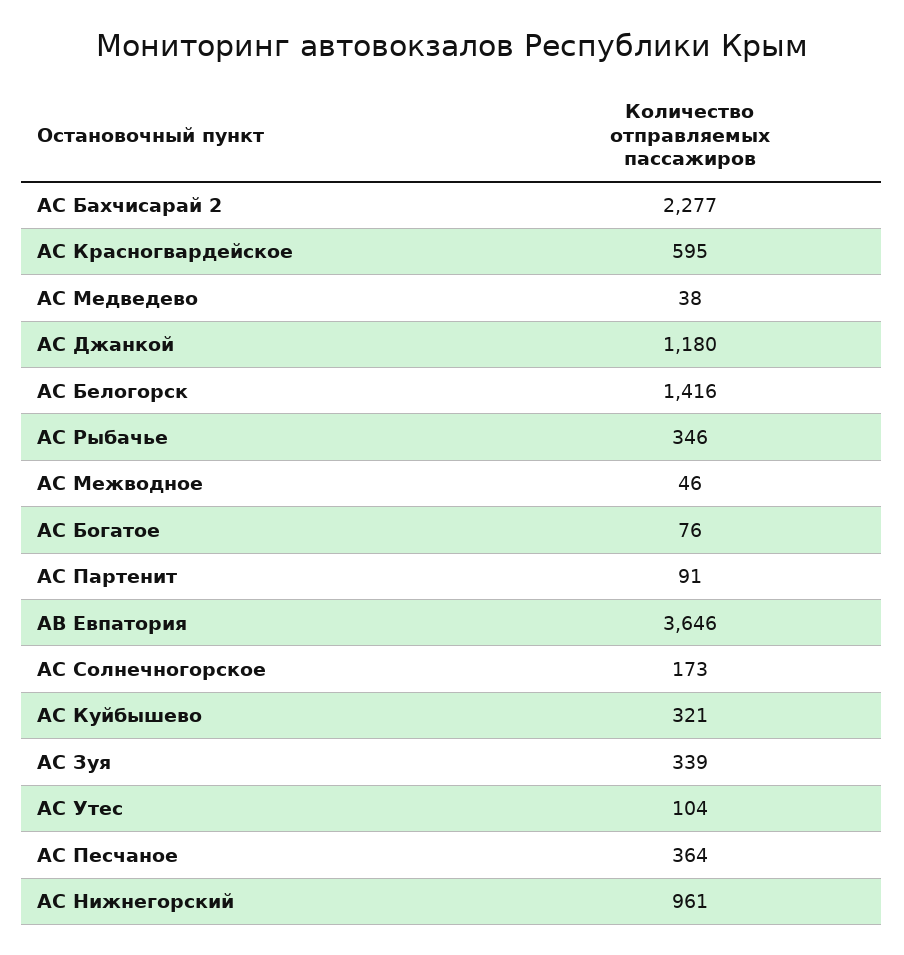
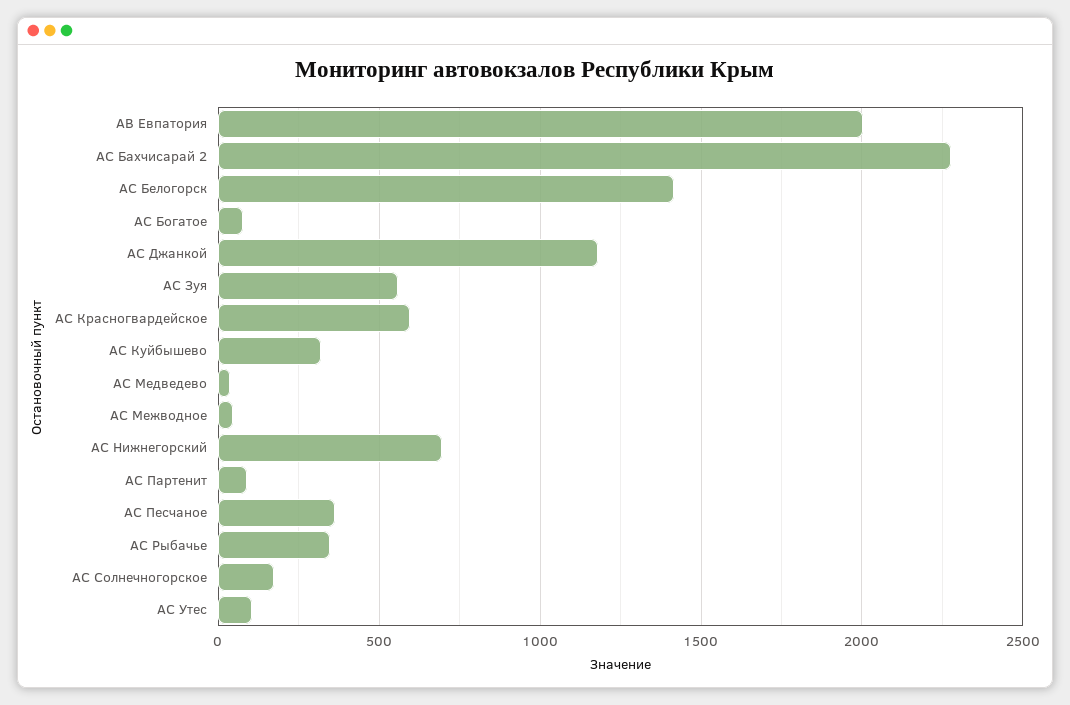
АВ Евпатория: 3646 -> 2000
АС Зуя: 339 -> 550
АС Нижнегорский: 961 -> 700

